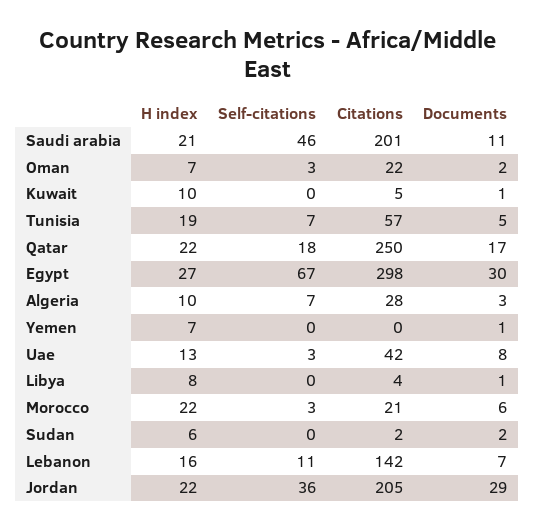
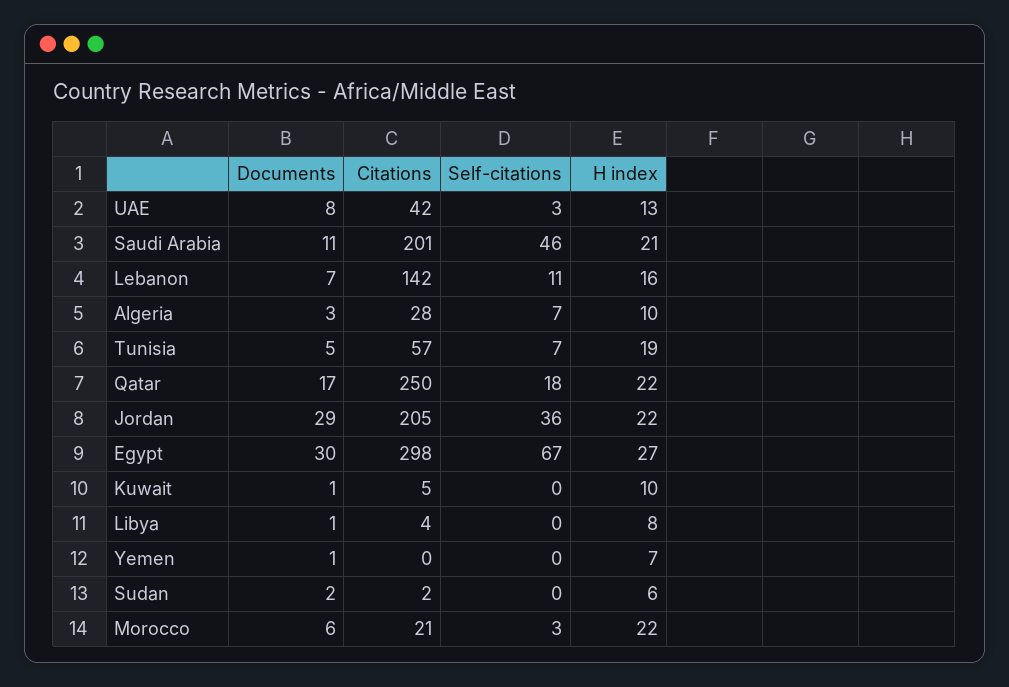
H index, Oman: 7 -> none
Self-citations, Oman: 3 -> none
Citations, Oman: 22 -> none
Documents, Oman: 2 -> none

